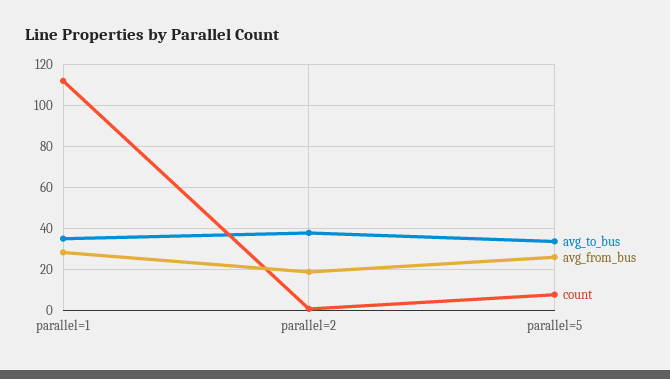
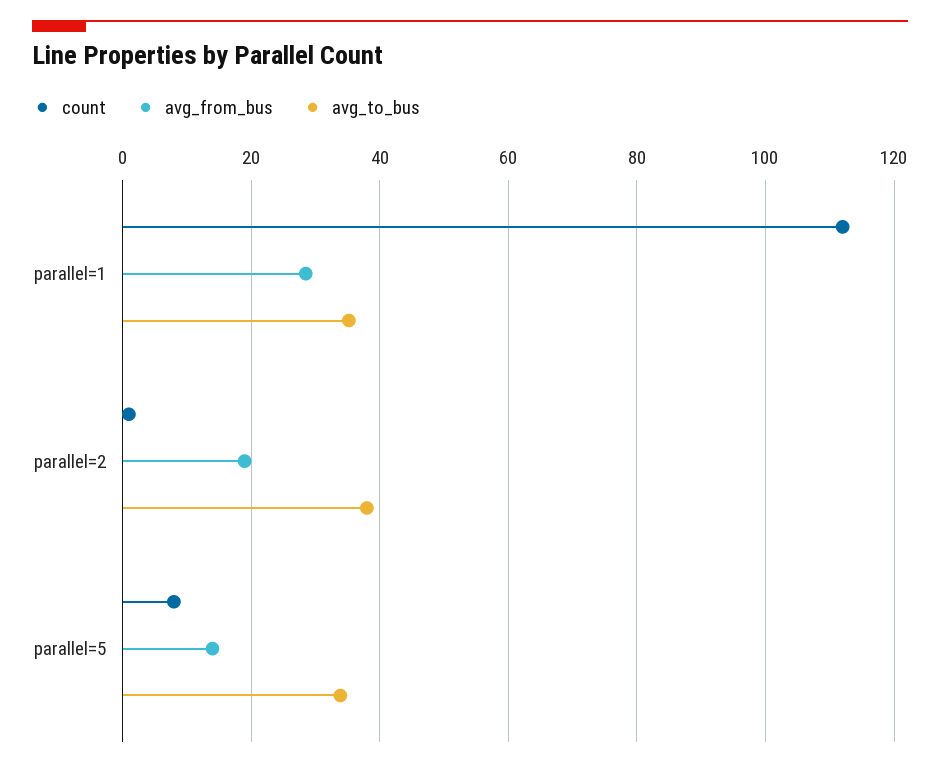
avg_from_bus, parallel=5: 25 -> 14

